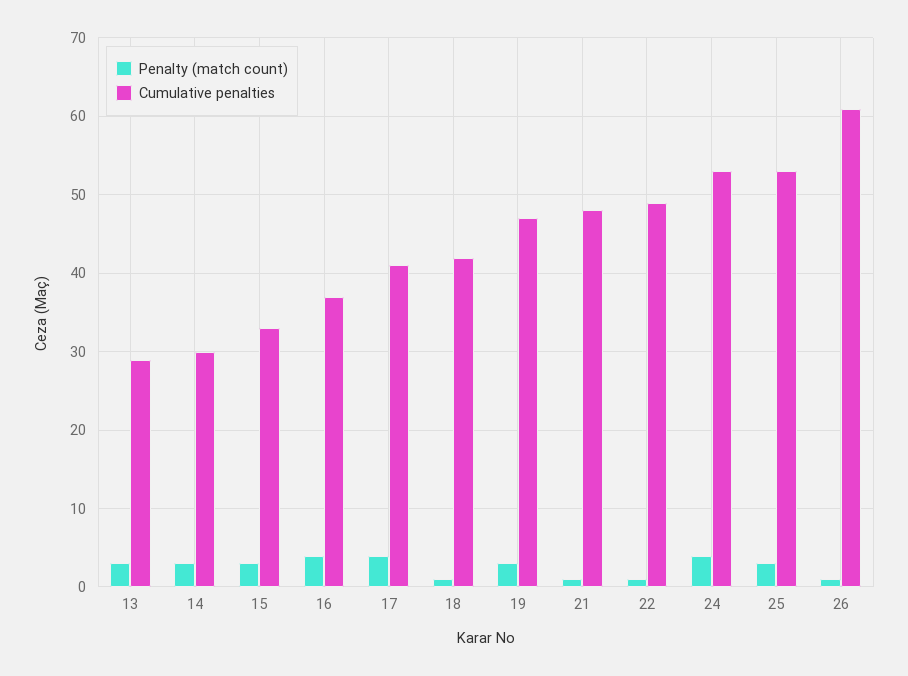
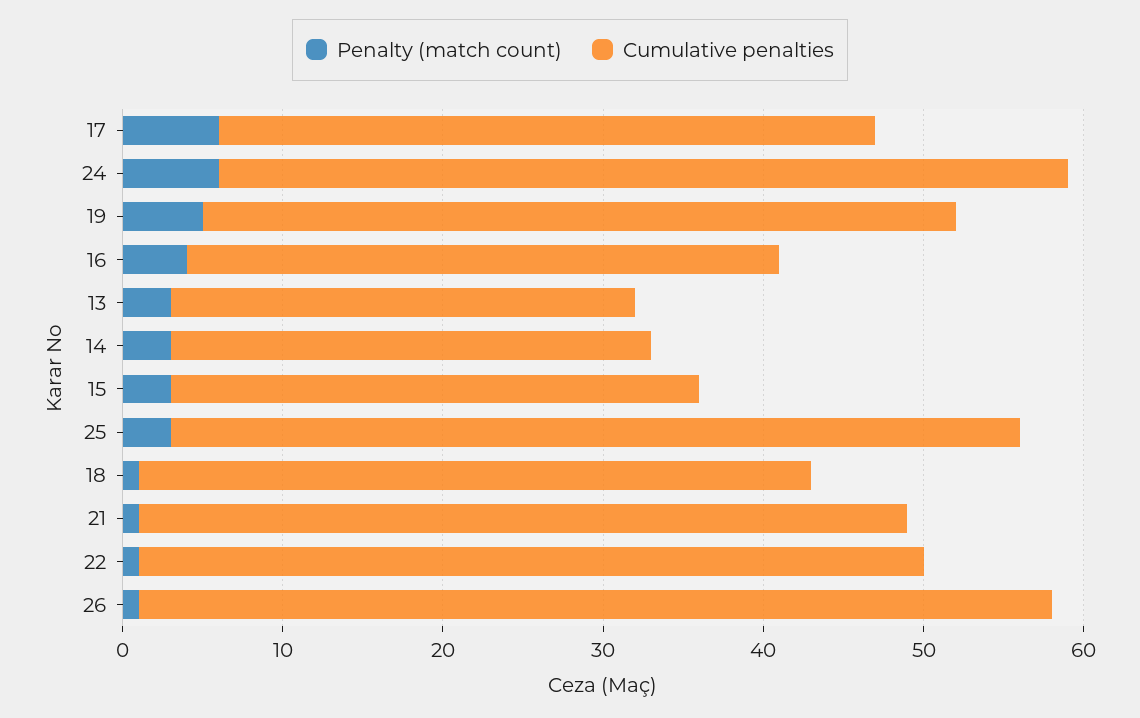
Penalty (match count), 17: 4 -> 6
Penalty (match count), 19: 3 -> 5
Penalty (match count), 24: 4 -> 6
Cumulative penalties, 26: 61 -> 57

